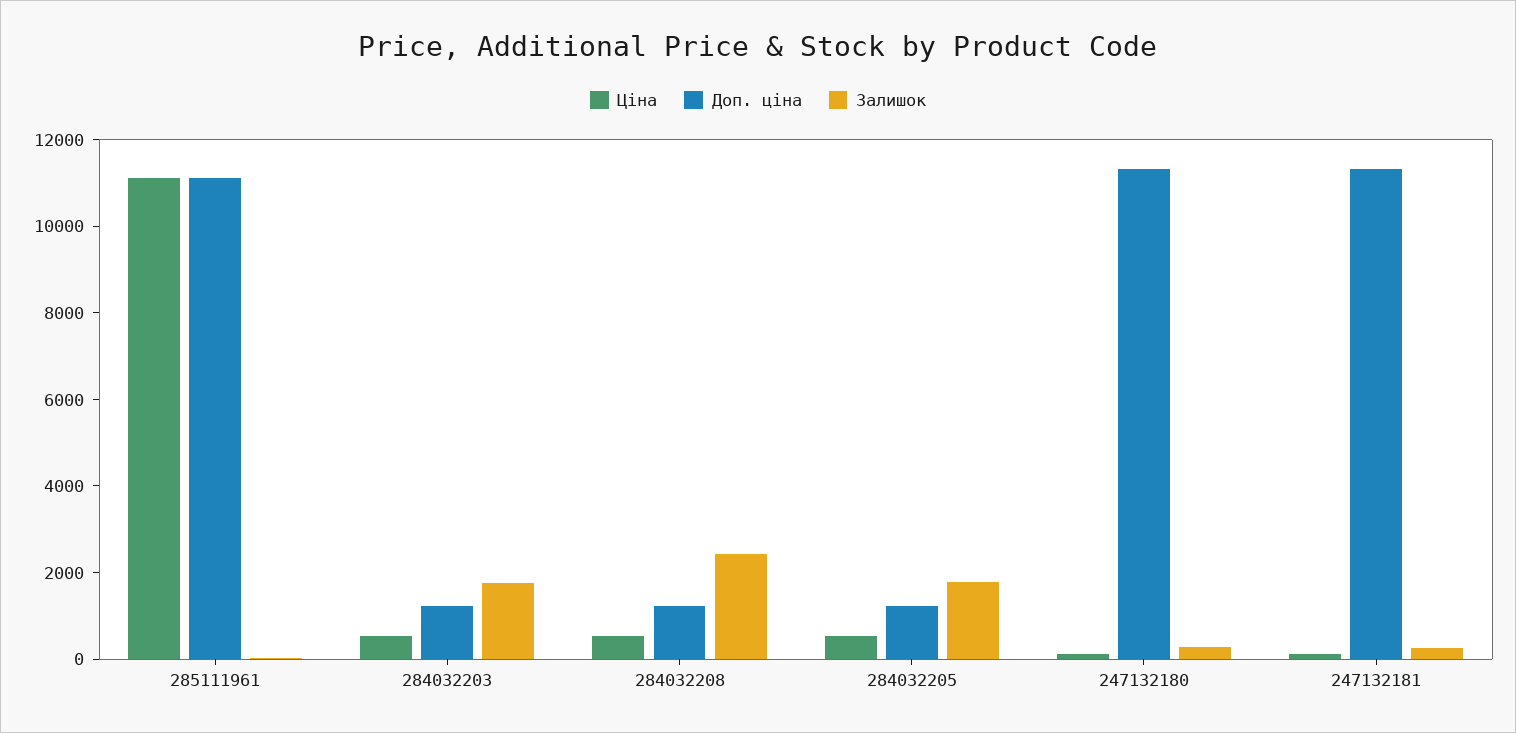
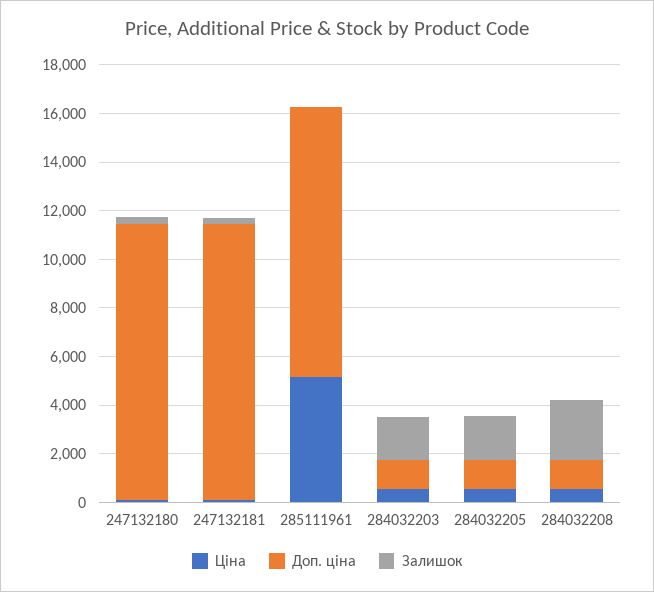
Ціна, 285111961: 11000 -> 5000

